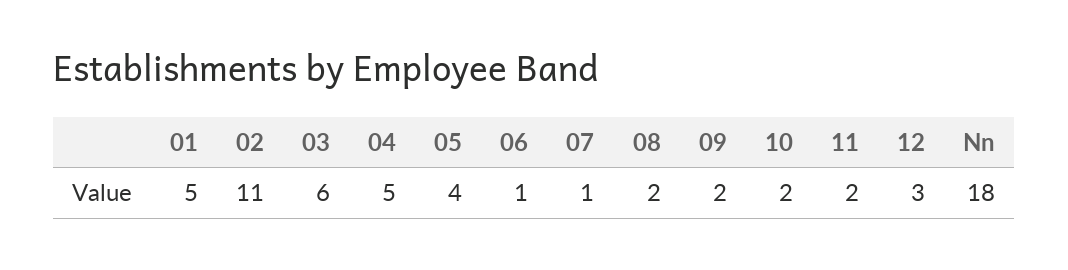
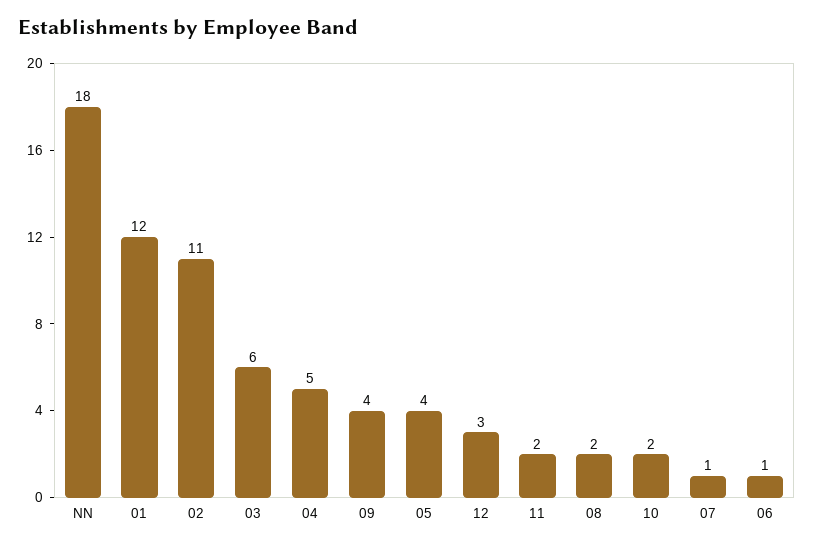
01: 5 -> 12
09: 2 -> 4

